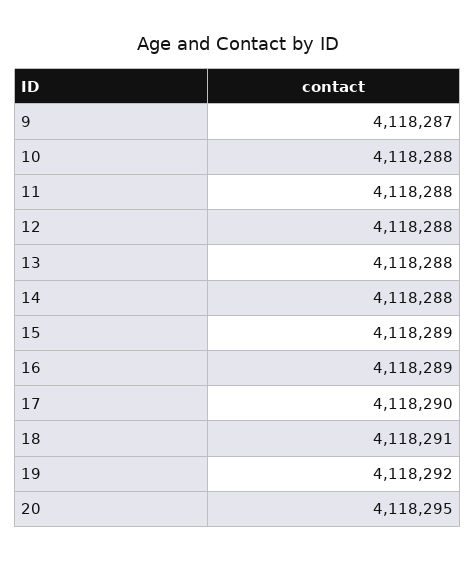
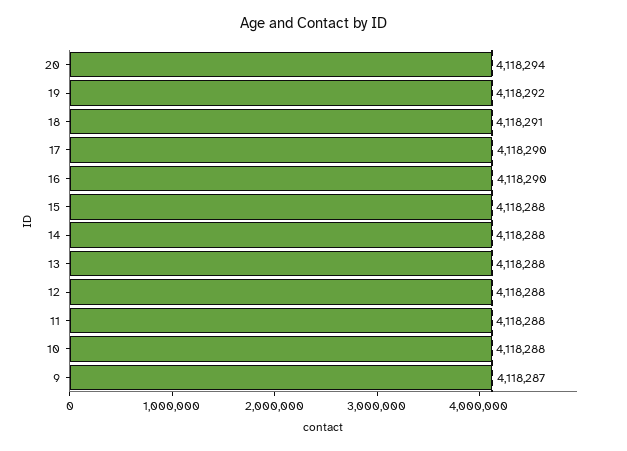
15: 4118289 -> 4118288
16: 4118289 -> 4118290
20: 4118295 -> 4118294

